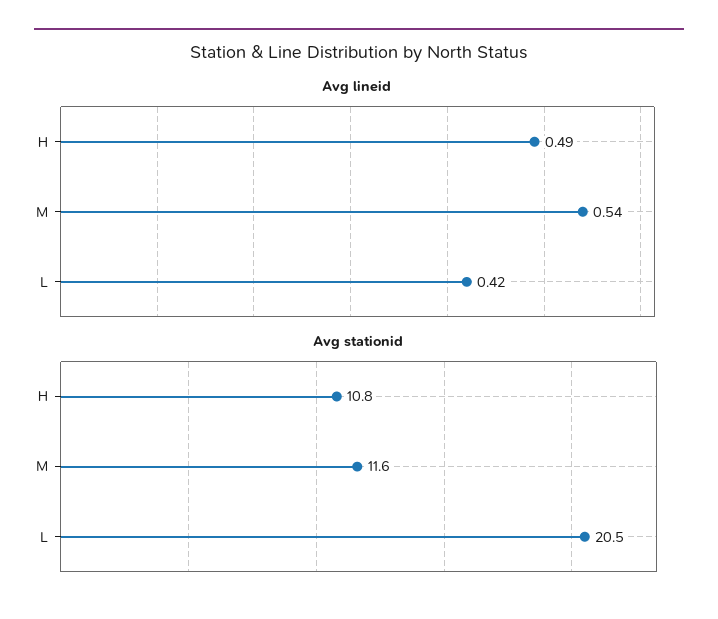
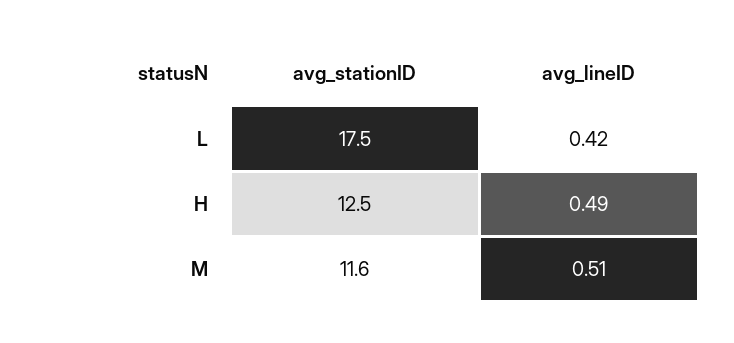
Avg lineid, M: 0.54 -> 0.51
Avg stationid, H: 10.8 -> 12.5
Avg stationid, L: 20.5 -> 17.5

